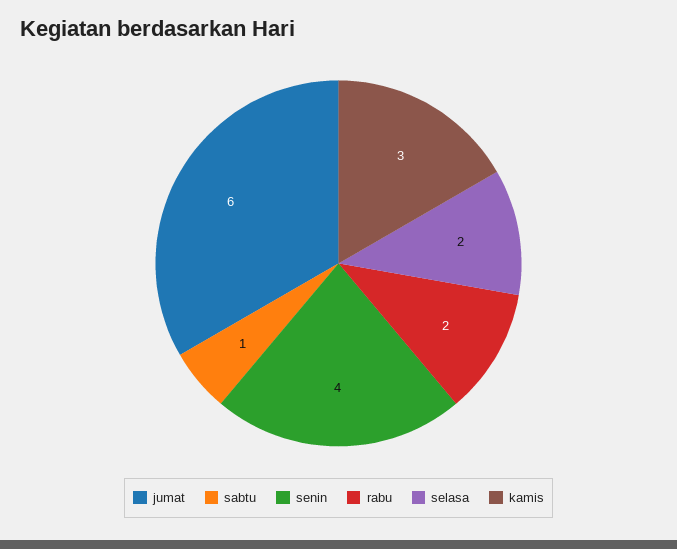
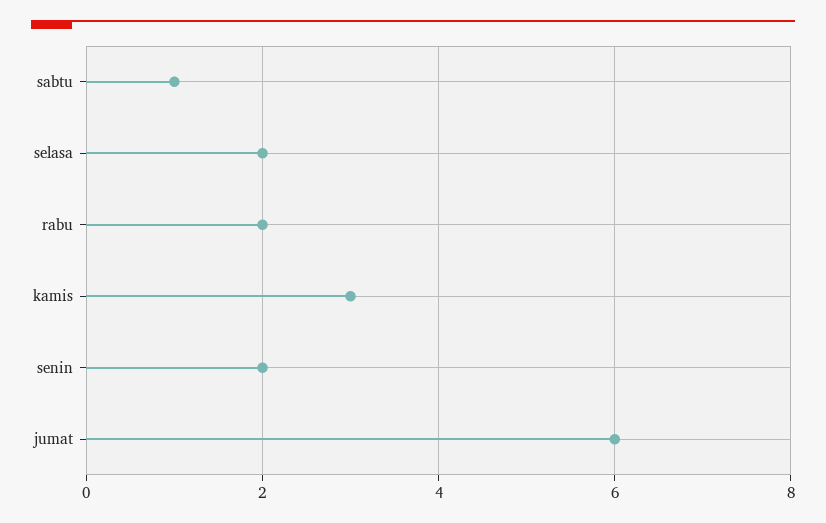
senin: 4 -> 2

